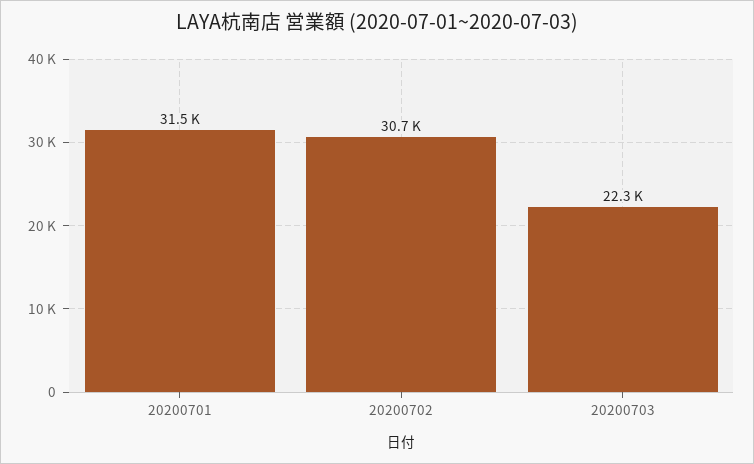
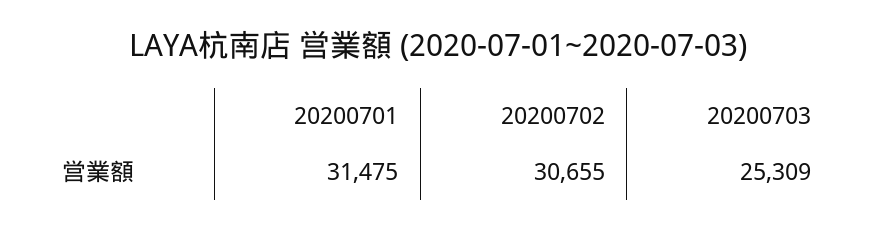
20200703: 22300 -> 25309

